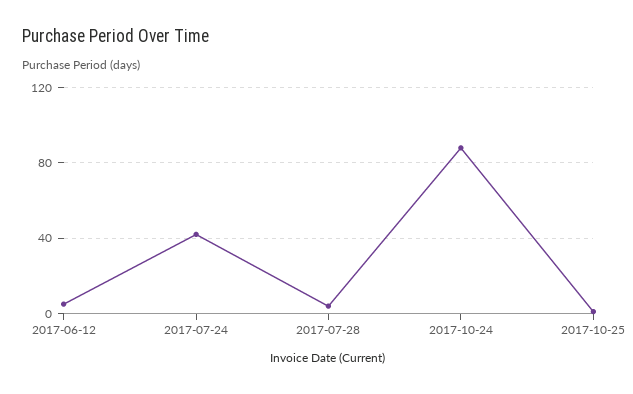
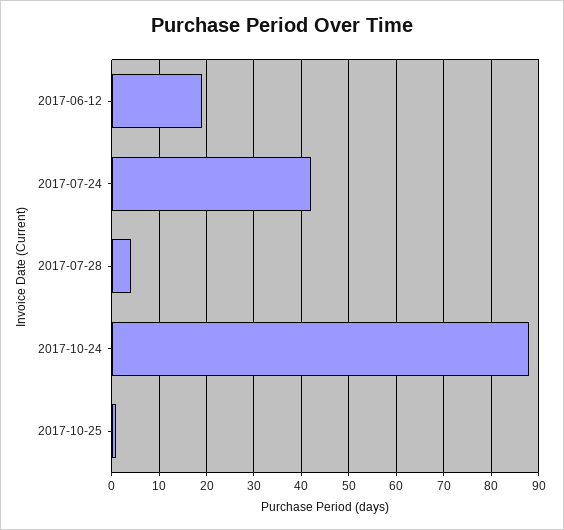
2017-06-12: 5 -> 20

